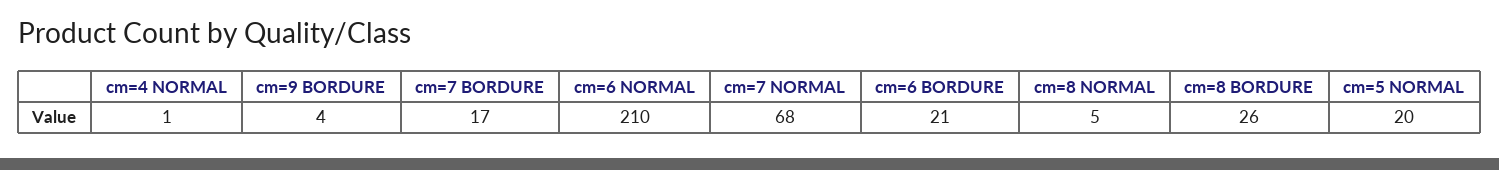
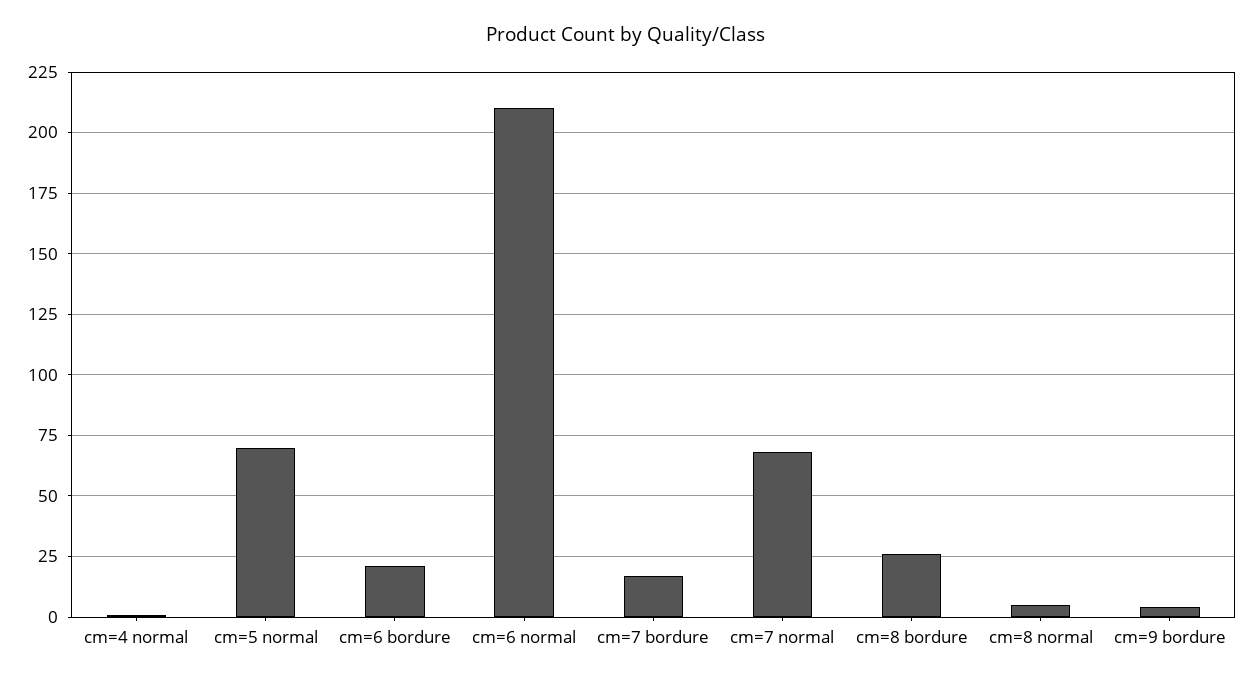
cm=5 NORMAL: 20 -> 70

